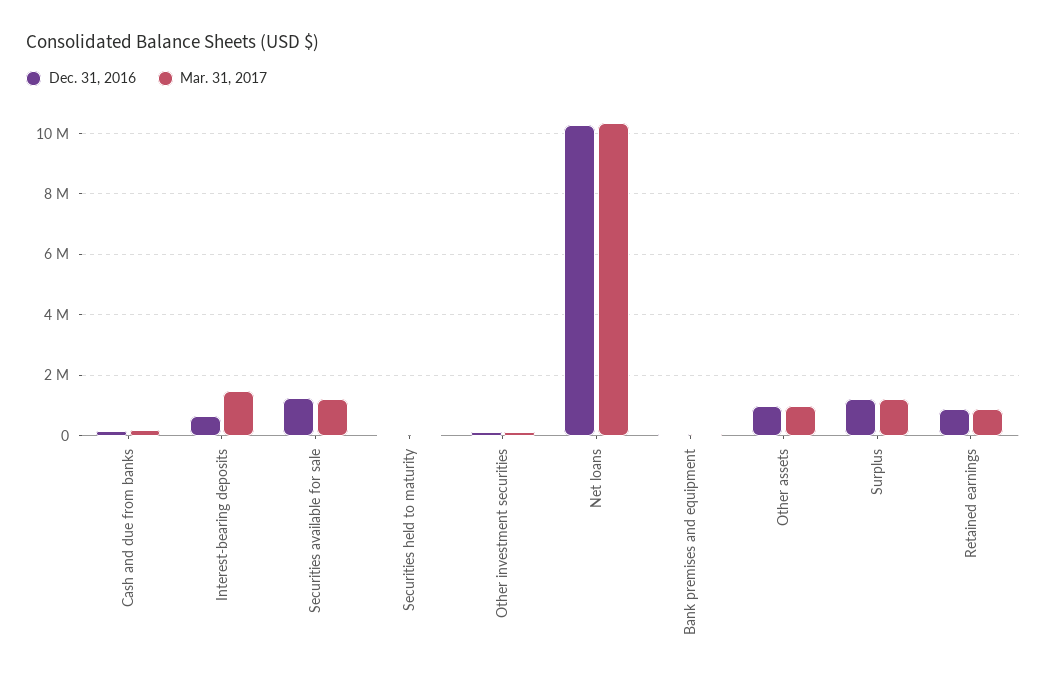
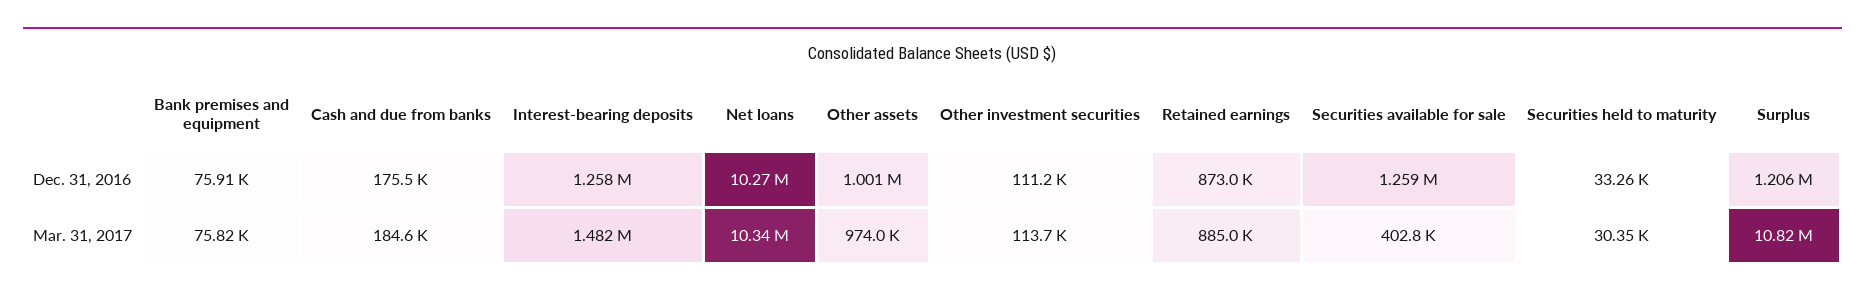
Dec. 31, 2016, Interest-bearing deposits: 600000 -> 1258000
Mar. 31, 2017, Securities available for sale: 1200000 -> 402800
Mar. 31, 2017, Surplus: 1200000 -> 10820000

